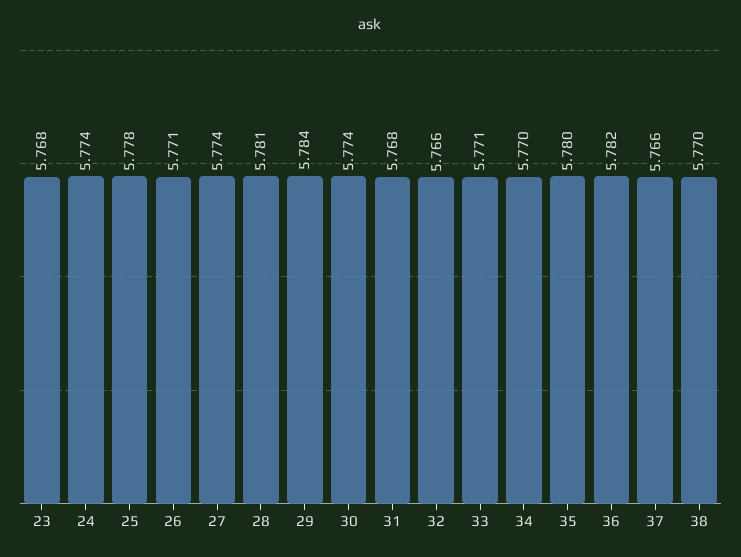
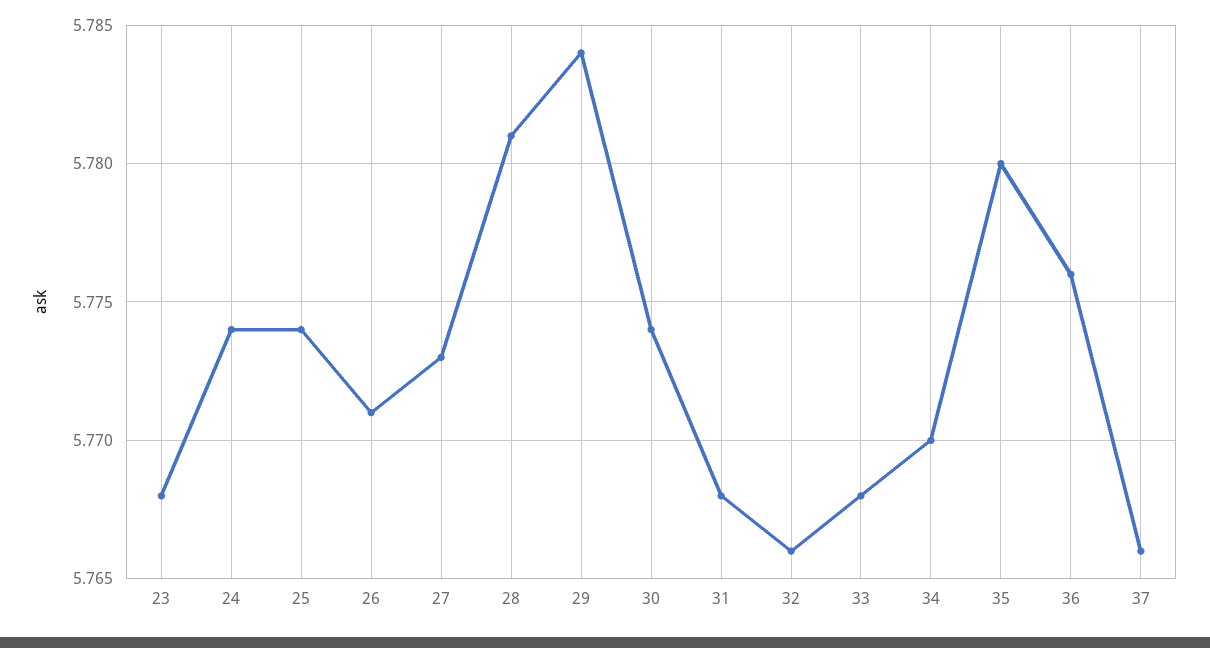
25: 5.778 -> 5.774
27: 5.774 -> 5.773
33: 5.771 -> 5.768
36: 5.782 -> 5.776
38: 5.77 -> none

